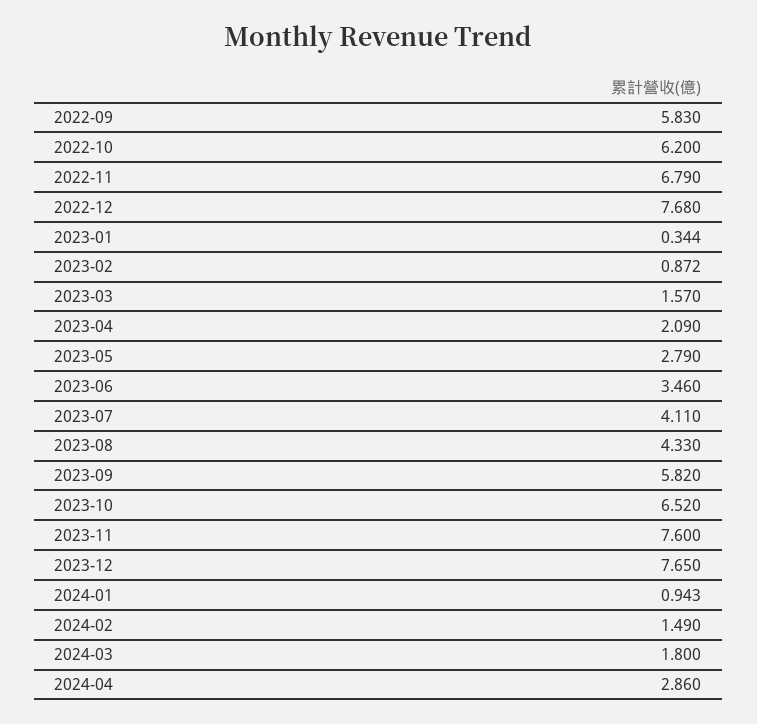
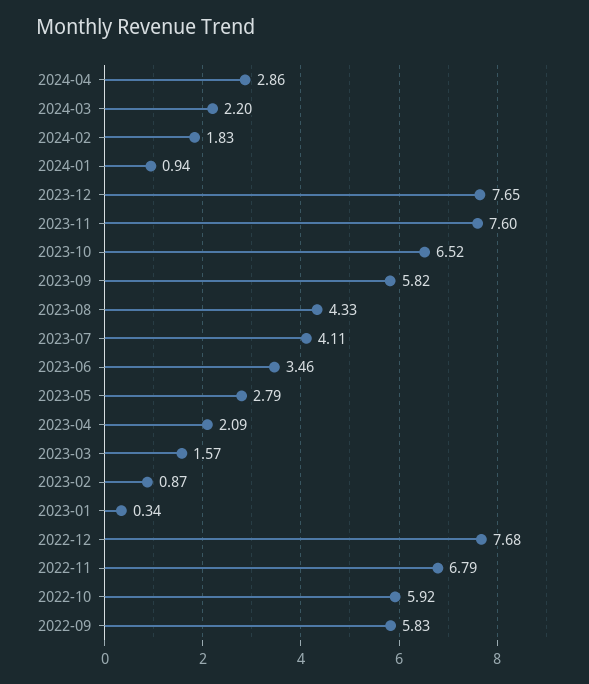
2022-10: 6.2 -> 5.92
2024-02: 1.49 -> 1.83
2024-03: 1.8 -> 2.2

